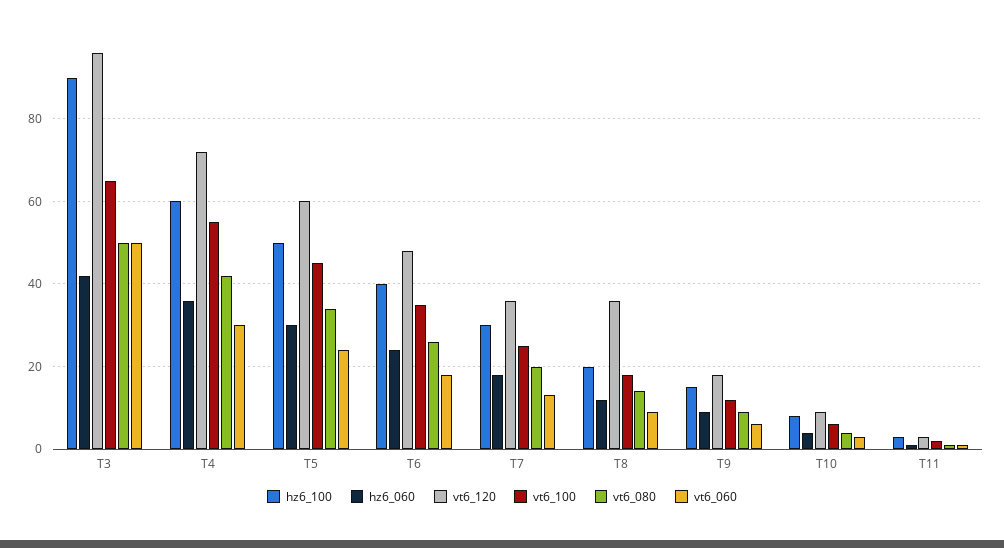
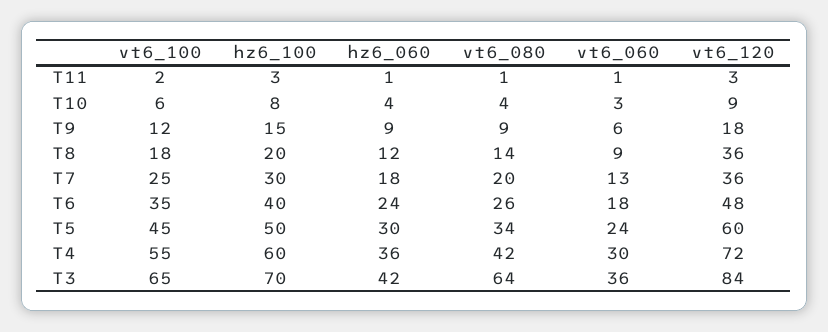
hz6_100, T3: 90 -> 70
vt6_120, T3: 95 -> 84
vt6_080, T3: 50 -> 64
vt6_060, T3: 50 -> 36

